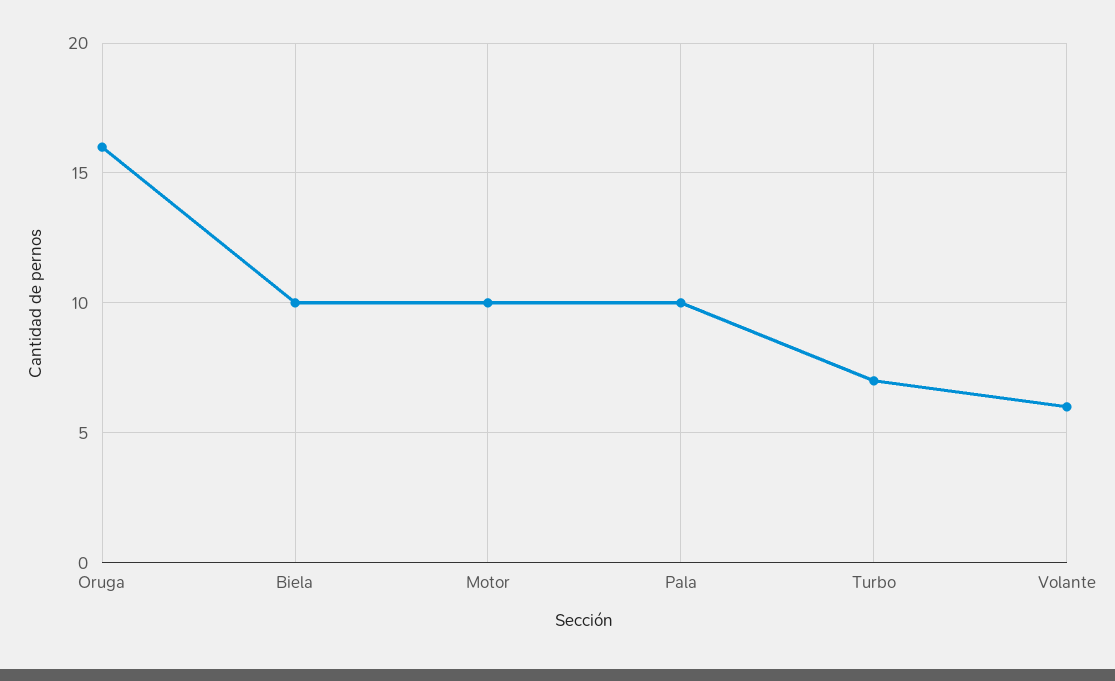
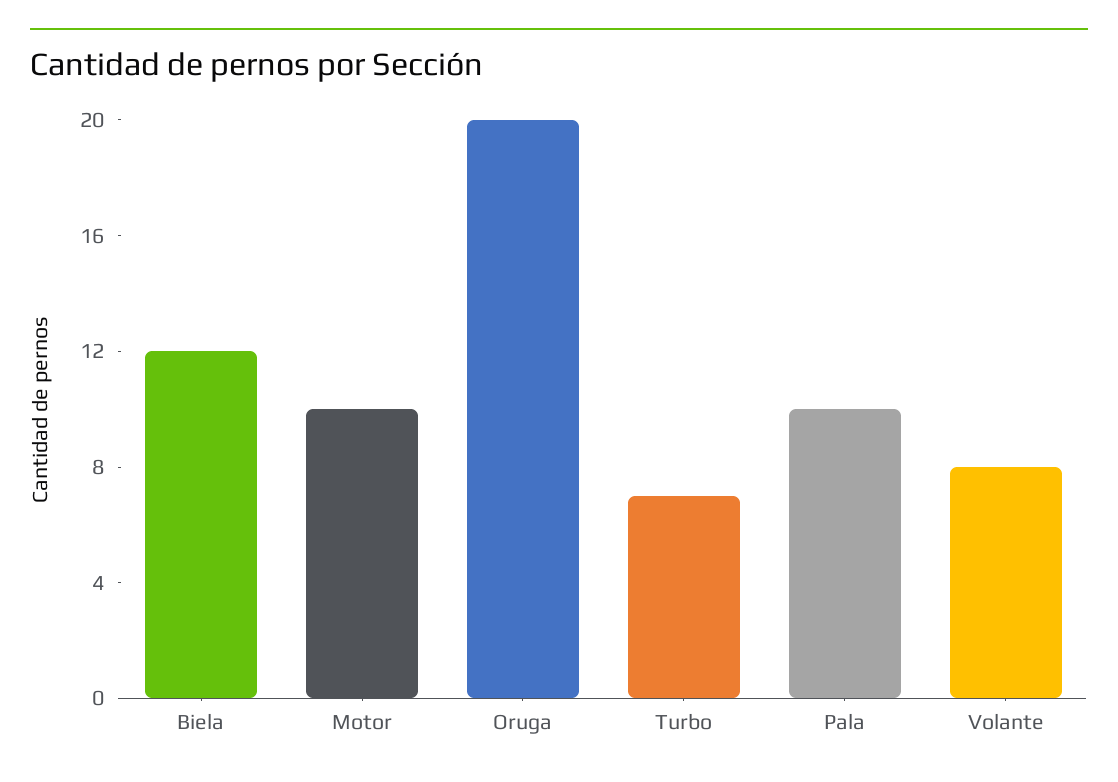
Oruga: 16 -> 20
Biela: 10 -> 12
Volante: 6 -> 8

